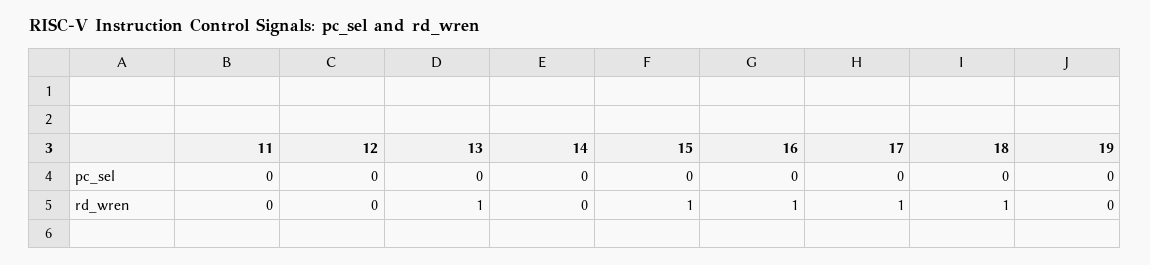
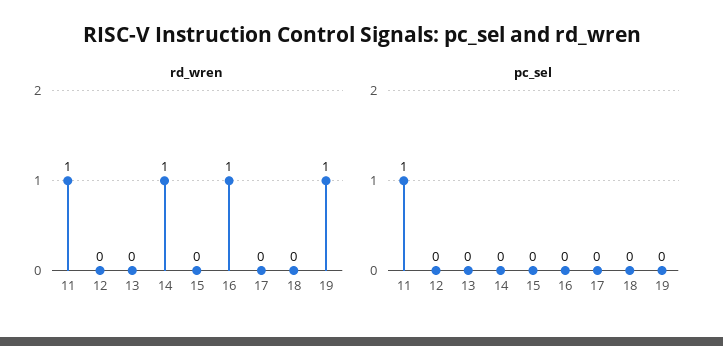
pc_sel, 11: 0 -> 1
rd_wren, 11: 0 -> 1
rd_wren, 13: 1 -> 0
rd_wren, 14: 0 -> 1
rd_wren, 15: 1 -> 0
rd_wren, 17: 1 -> 0
rd_wren, 18: 1 -> 0
rd_wren, 19: 0 -> 1

